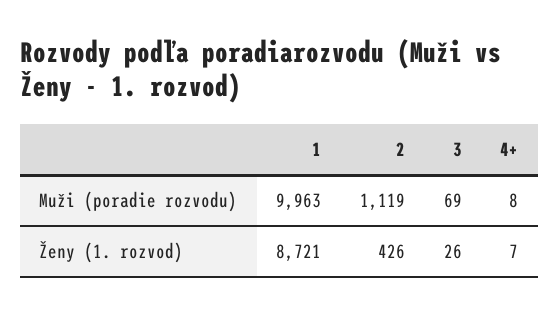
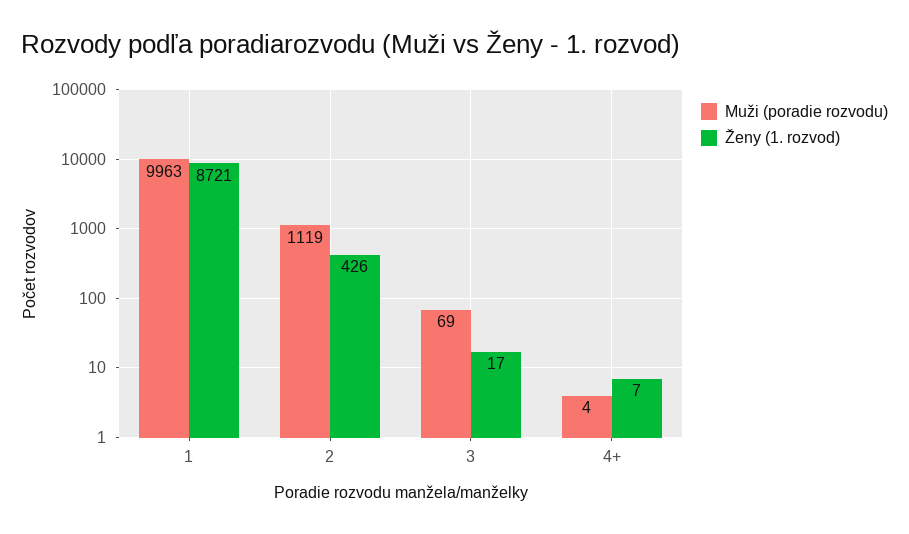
Muži (poradie rozvodu), 4+: 8 -> 4
Ženy (1. rozvod), 3: 26 -> 17

